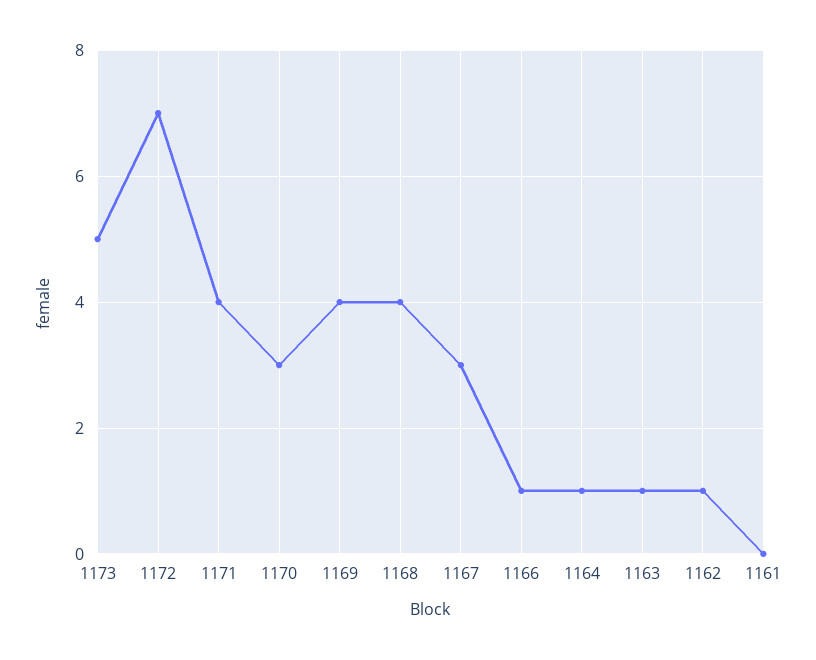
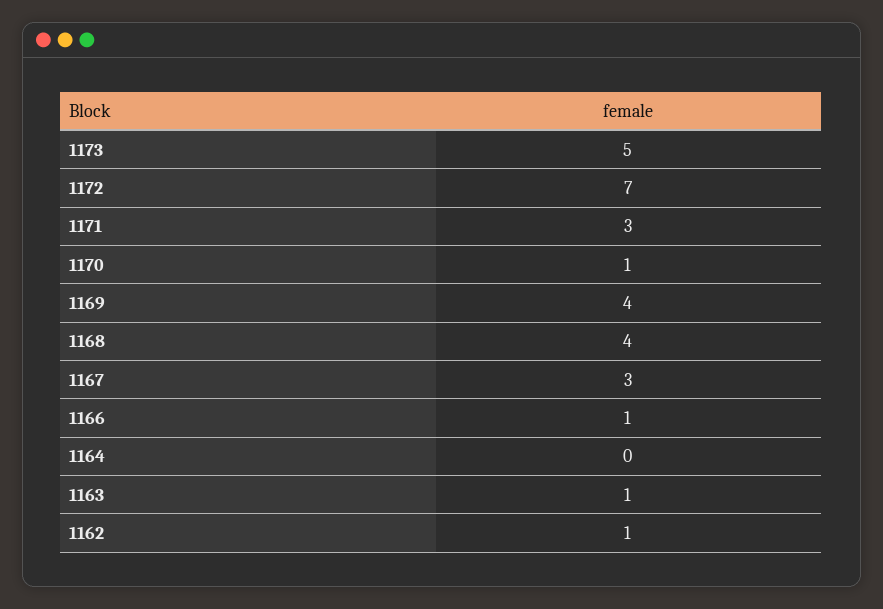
1171: 4 -> 3
1170: 3 -> 1
1164: 1 -> 0
1161: 0 -> none

